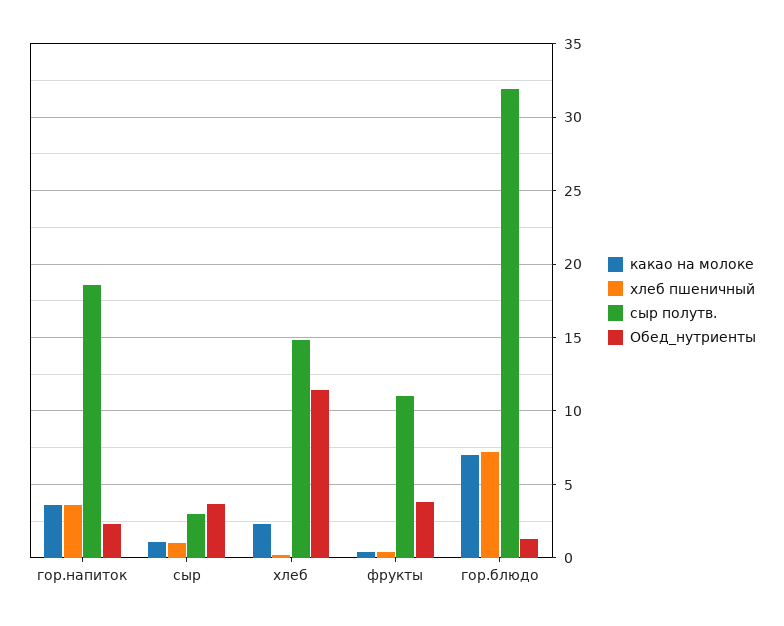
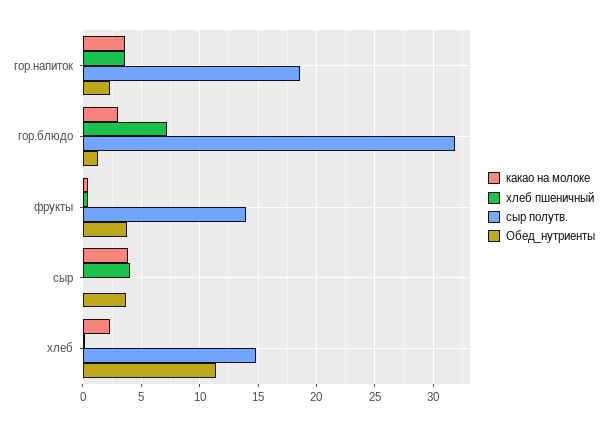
какао на молоке, сыр: 1 -> 4
хлеб пшеничный, сыр: 1 -> 4
сыр полутв., сыр: 3 -> 0
сыр полутв., фрукты: 11 -> 14
какао на молоке, гор.блюдо: 7 -> 3

